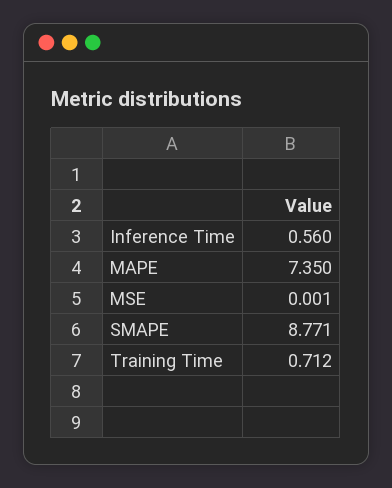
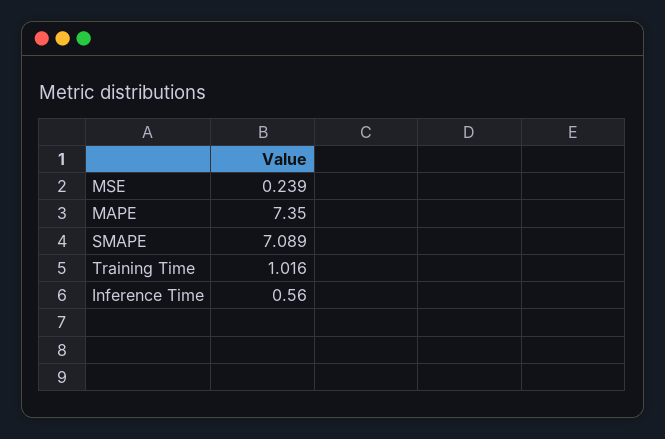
MSE: 0.001 -> 0.239
SMAPE: 8.771 -> 7.089
Training Time: 0.712 -> 1.016

